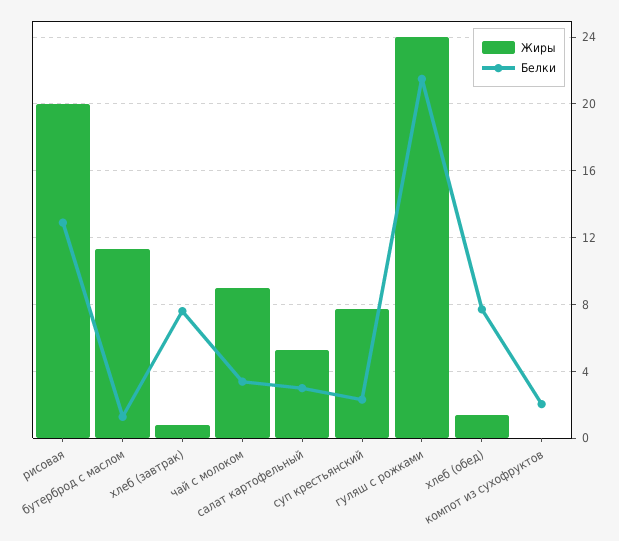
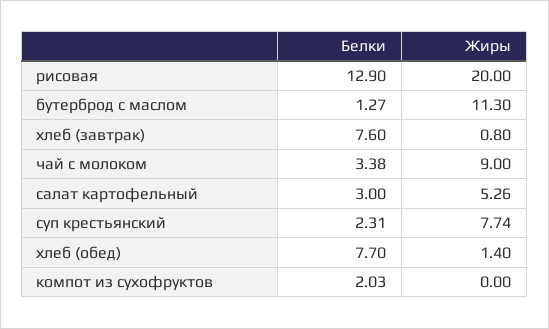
Жиры, гуляш с рожками: 24 -> none
Белки, гуляш с рожками: 21.5 -> none

